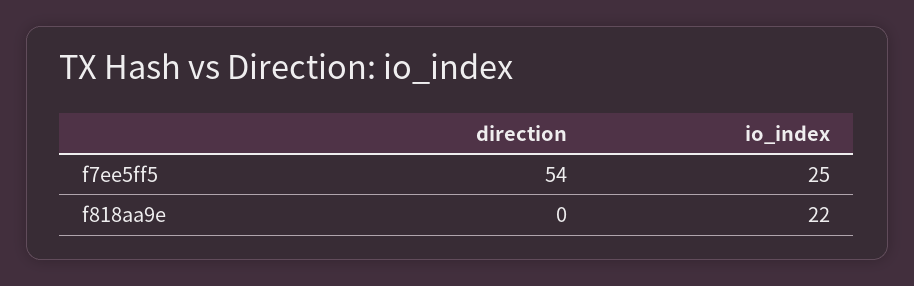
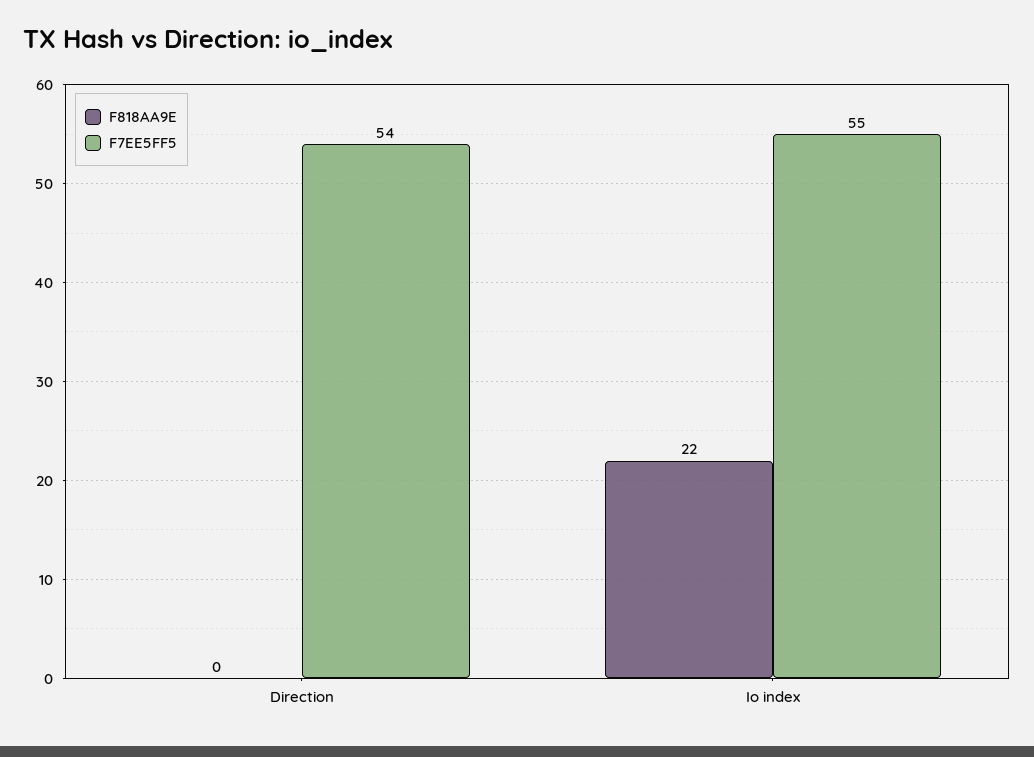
f7ee5ff5, io_index: 25 -> 55

